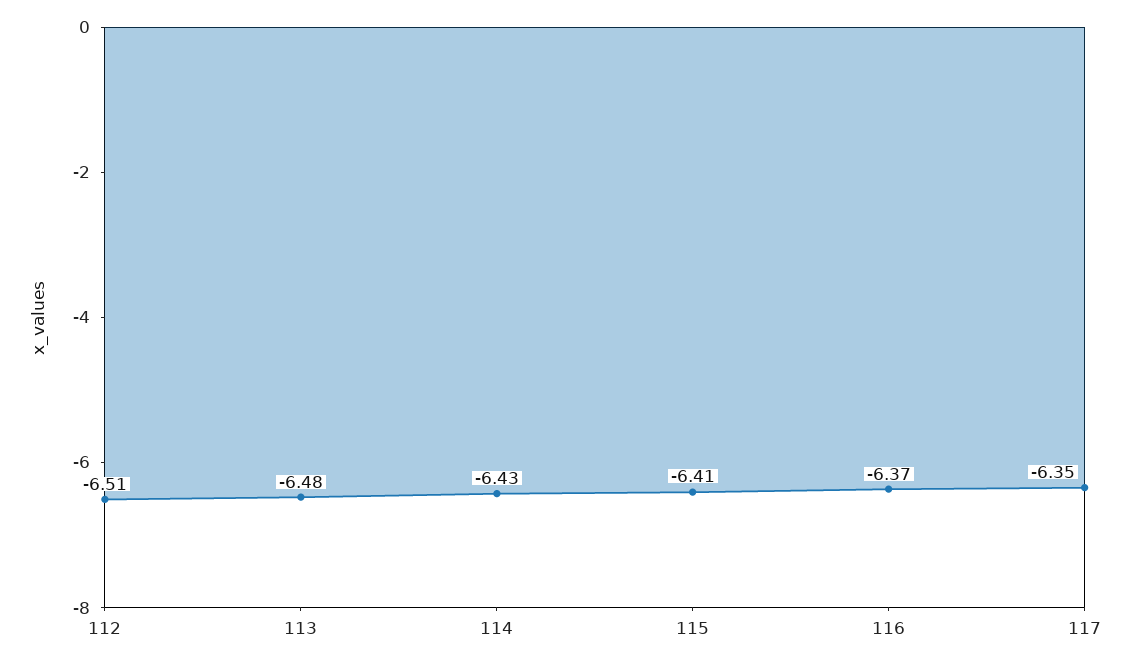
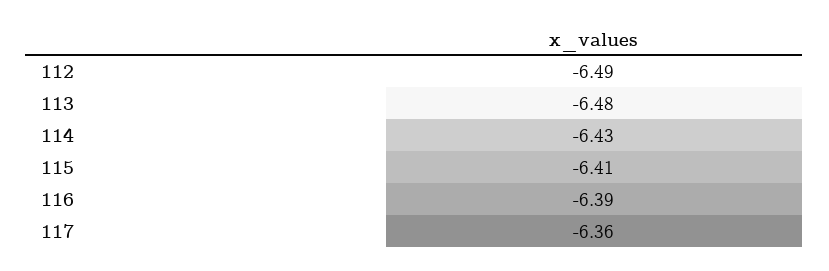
112: -6.51 -> -6.49
116: -6.37 -> -6.39
117: -6.35 -> -6.36

